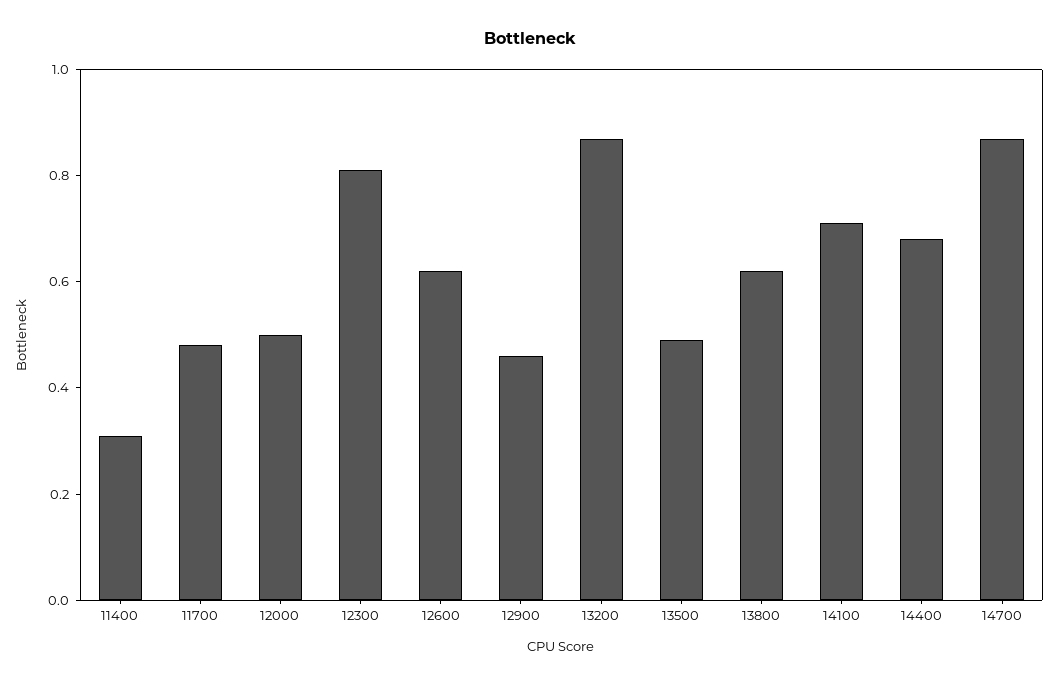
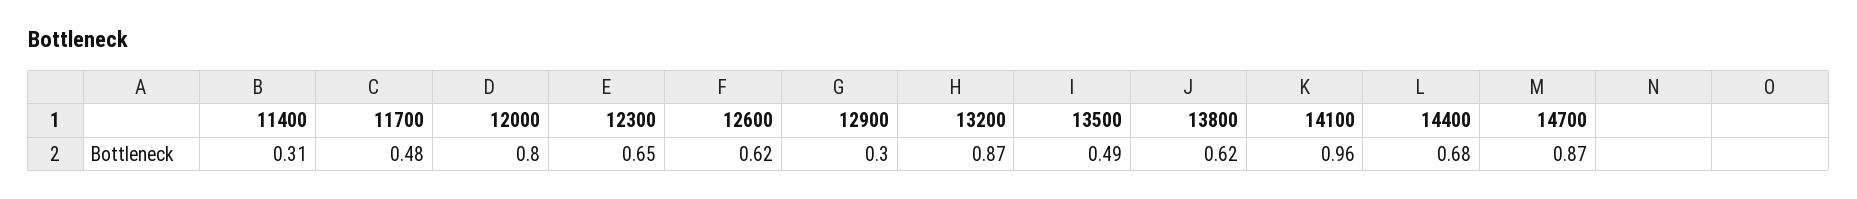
12000: 0.5 -> 0.8
12300: 0.8 -> 0.65
12900: 0.45 -> 0.3
14100: 0.7 -> 0.96

